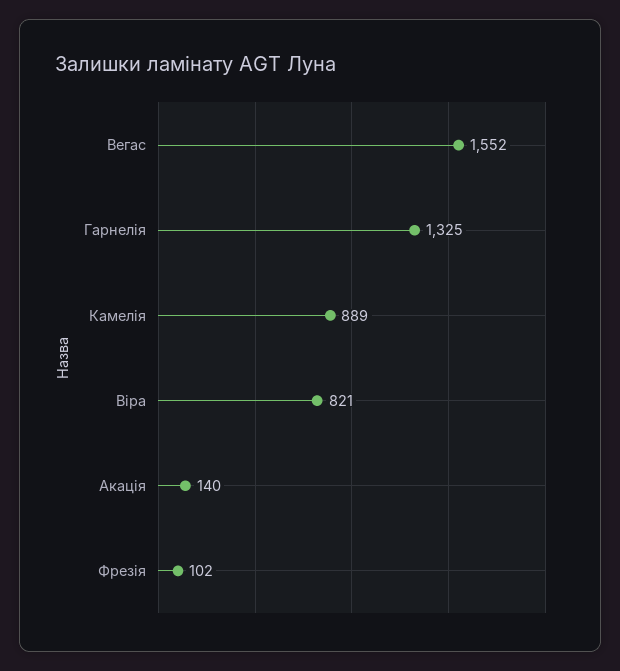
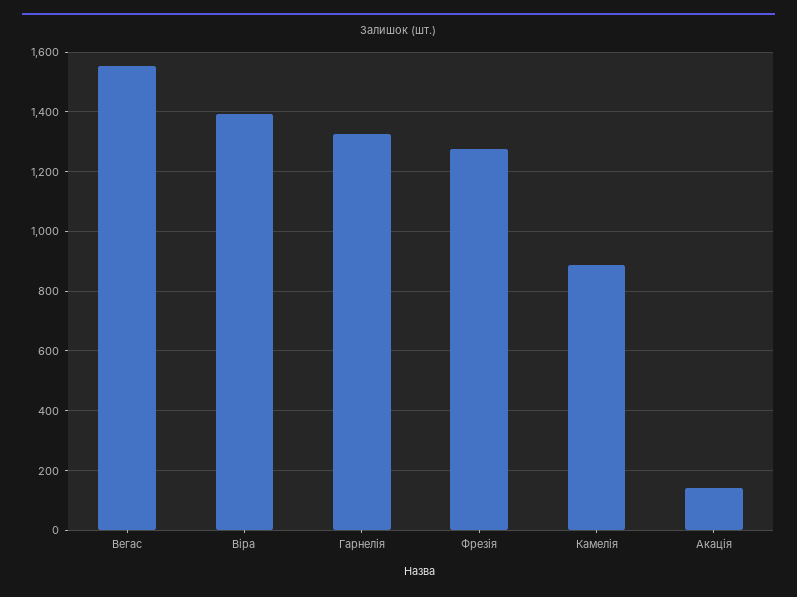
Віра: 821 -> 1400
Фрезія: 102 -> 1275

